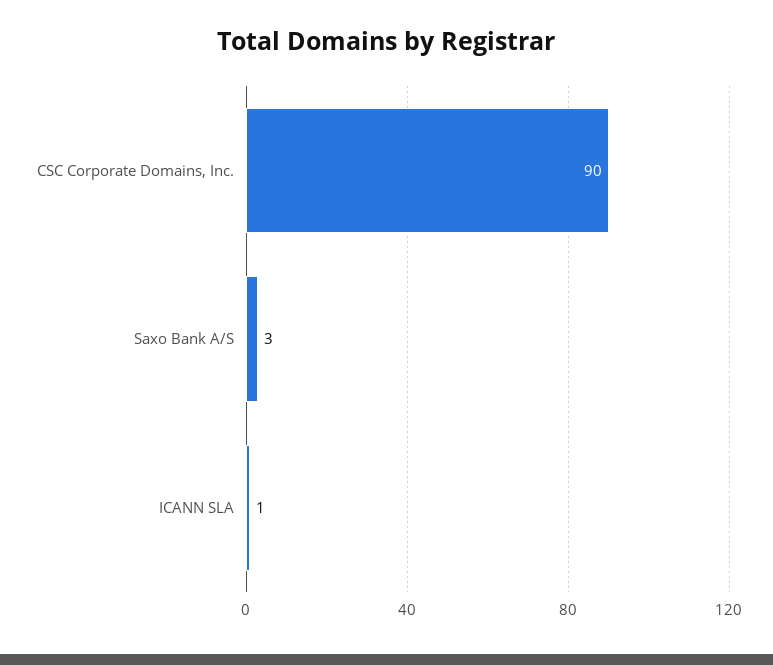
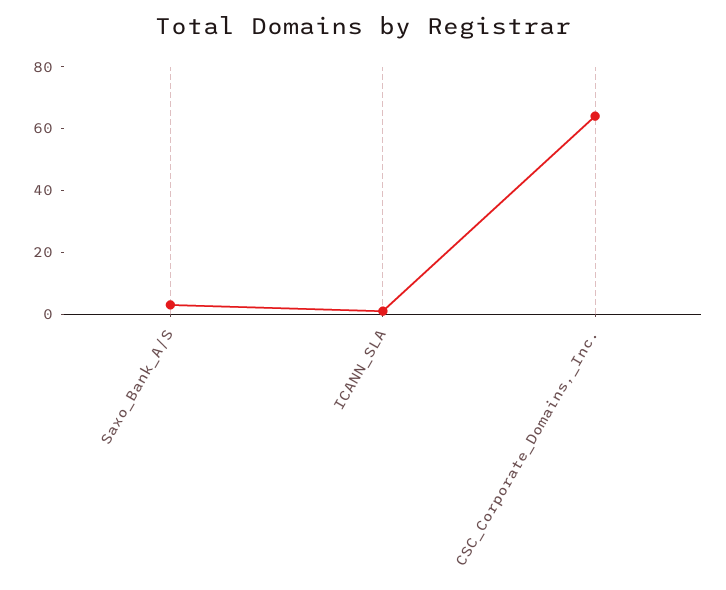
CSC Corporate Domains, Inc.: 90 -> 65

